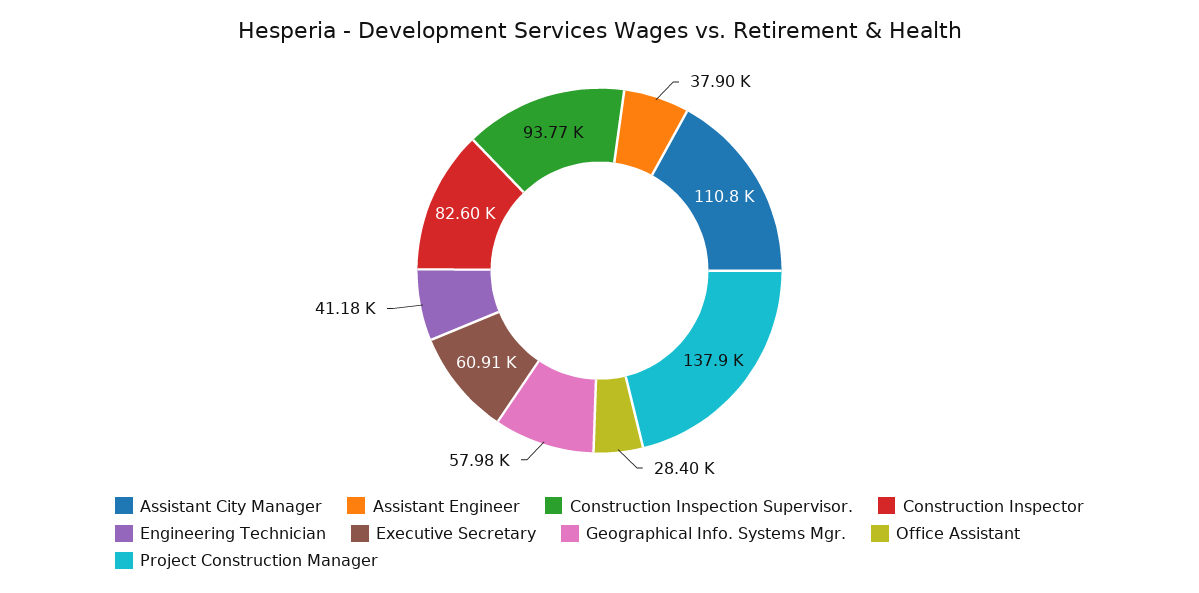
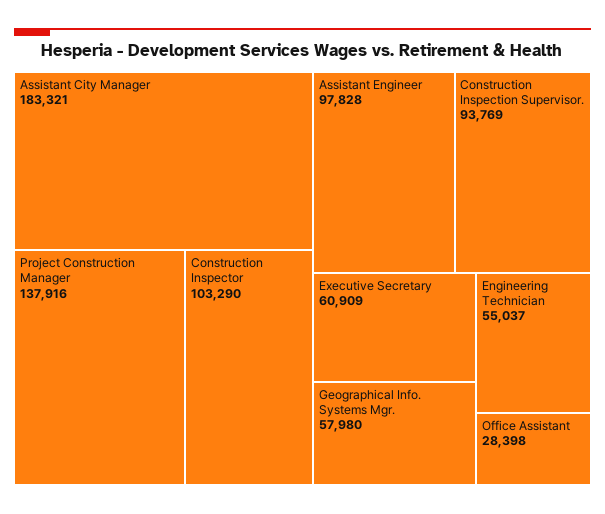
Assistant City Manager: 110800 -> 183321
Assistant Engineer: 37900 -> 97828
Construction Inspector: 82600 -> 103290
Engineering Technician: 41180 -> 55037

